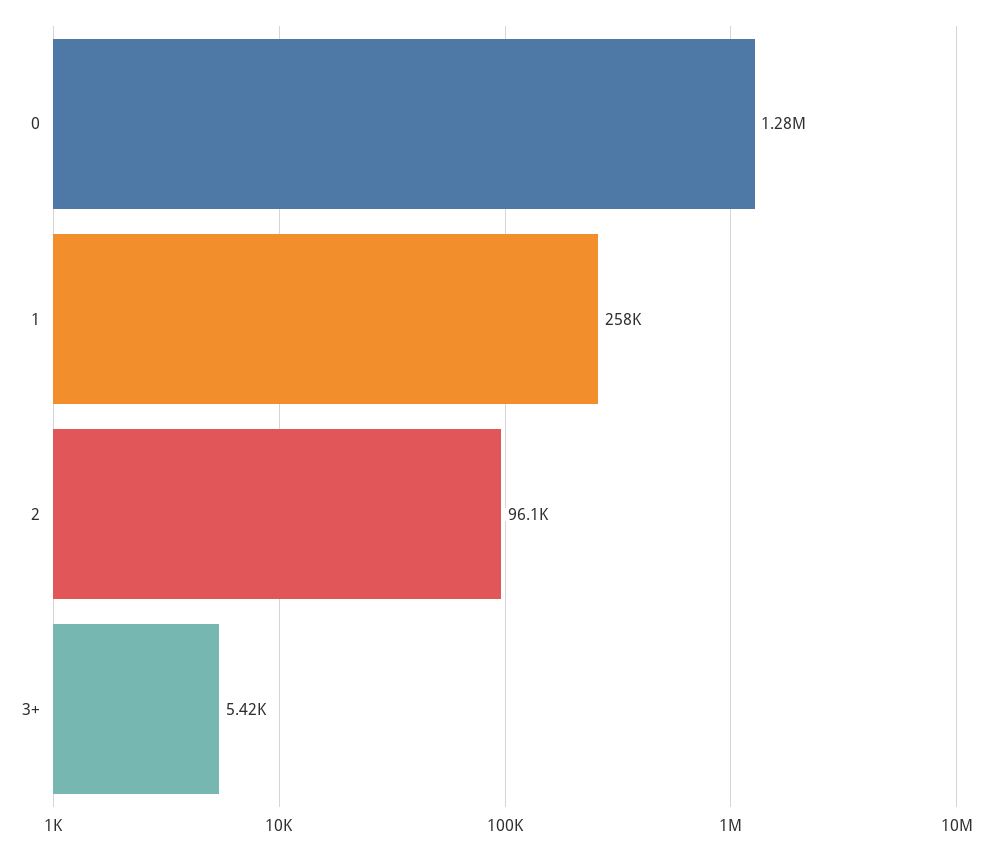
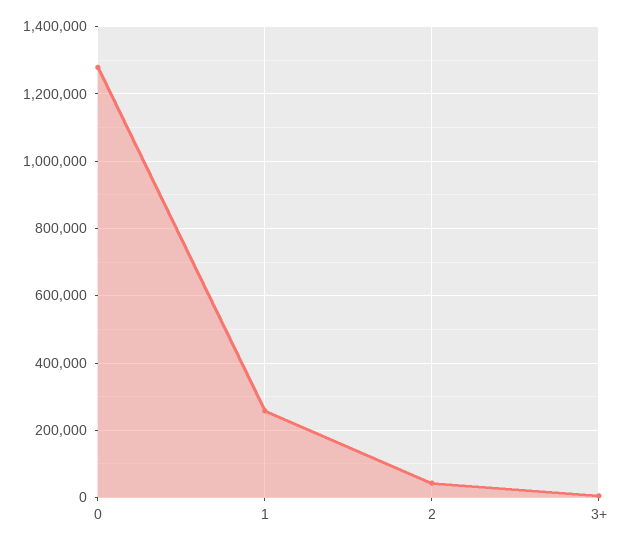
2: 96100 -> 40000

